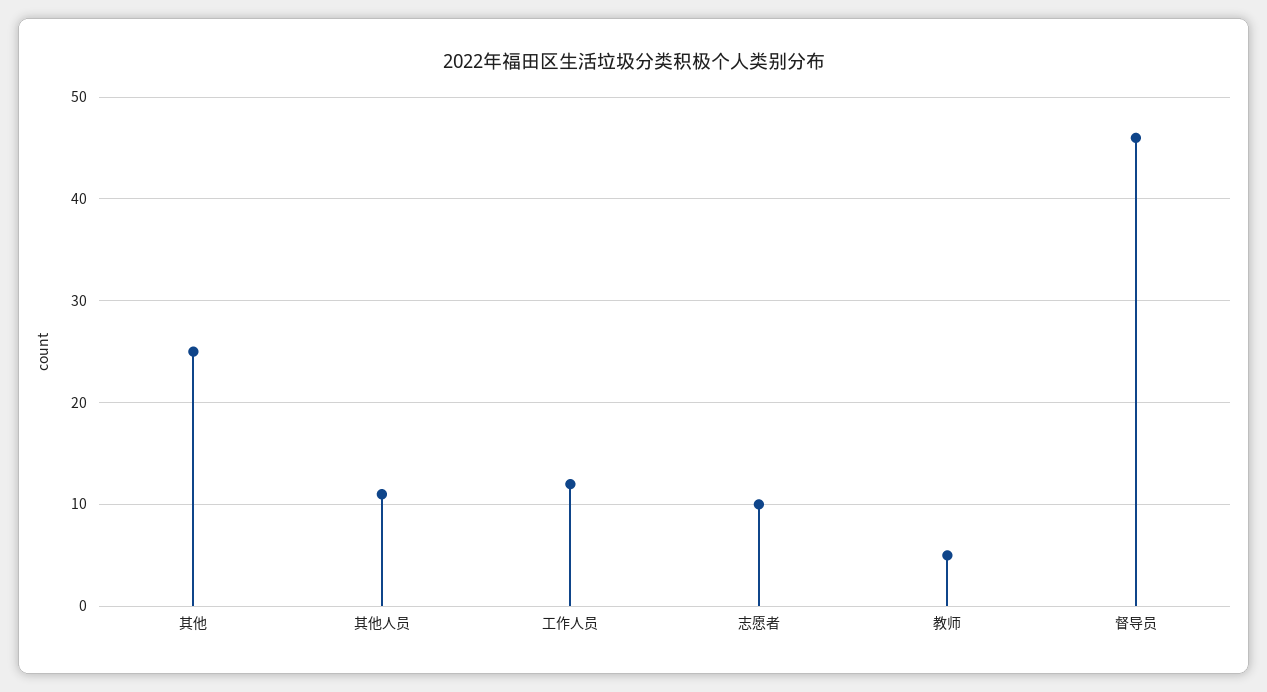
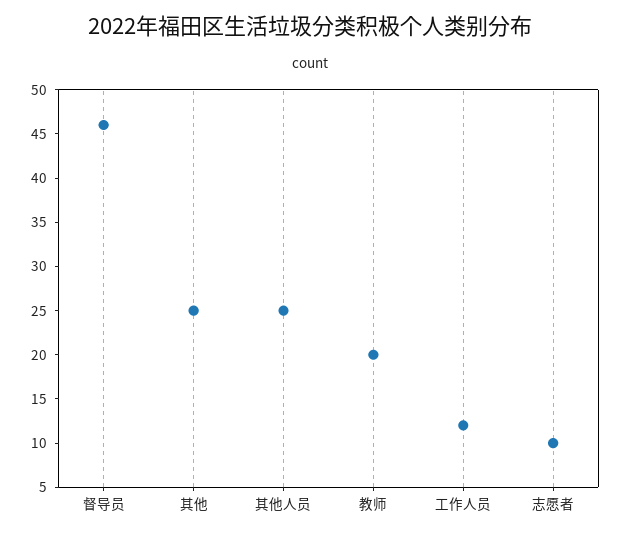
其他人员: 11 -> 25
教师: 5 -> 20

